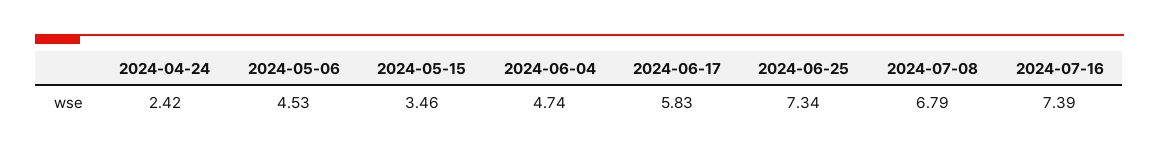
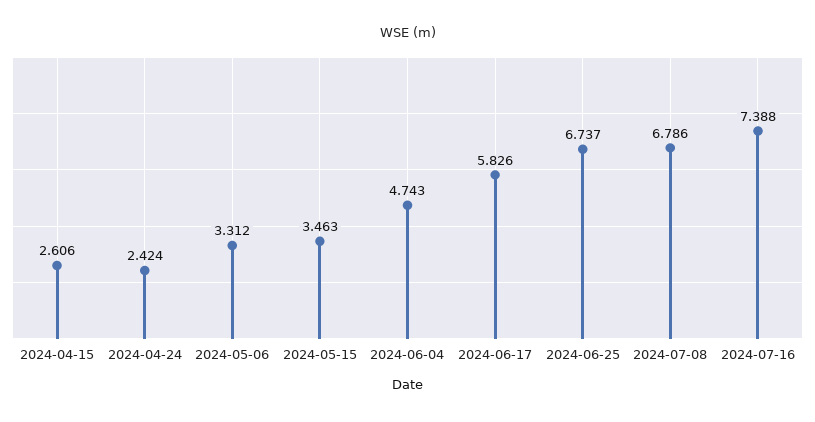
2024-05-06: 4.53 -> 3.312
2024-06-25: 7.34 -> 6.737
2024-04-15: none -> 2.606

